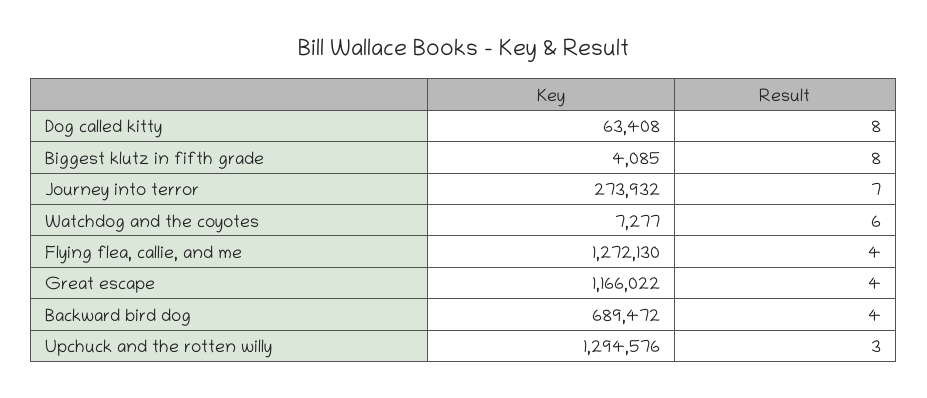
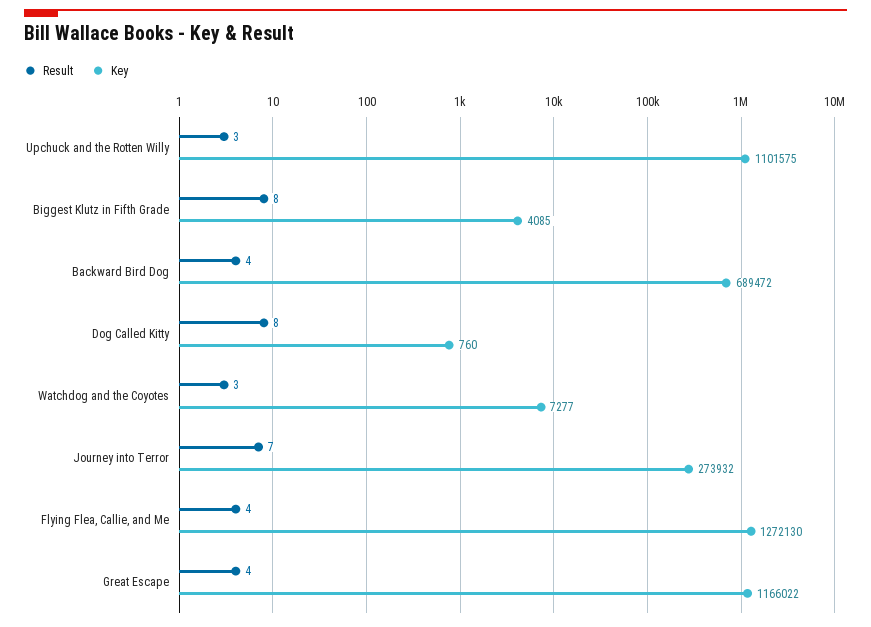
Key, Dog called kitty: 63408 -> 760
Result, Watchdog and the coyotes: 6 -> 3
Key, Upchuck and the rotten willy: 1294576 -> 1101575

